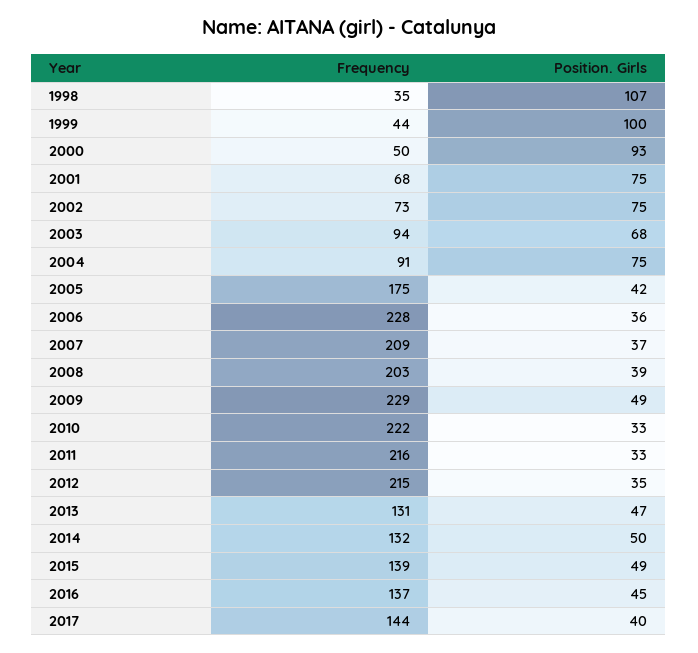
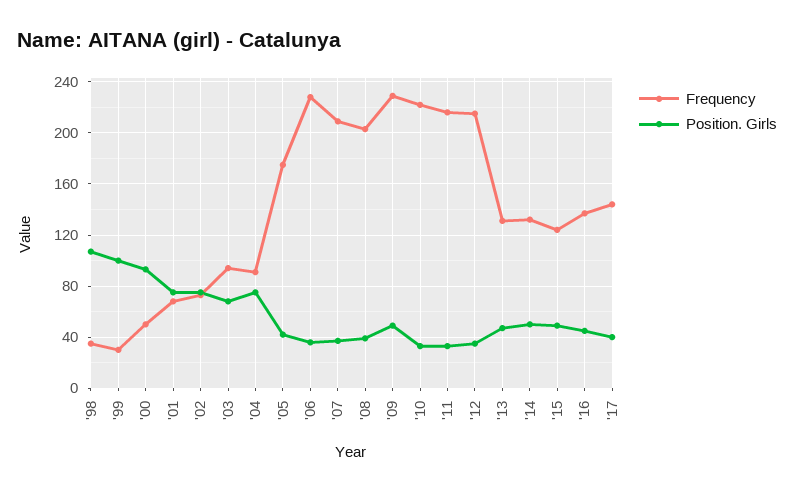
Frequency, 1999: 44 -> 30
Frequency, 2015: 139 -> 125

